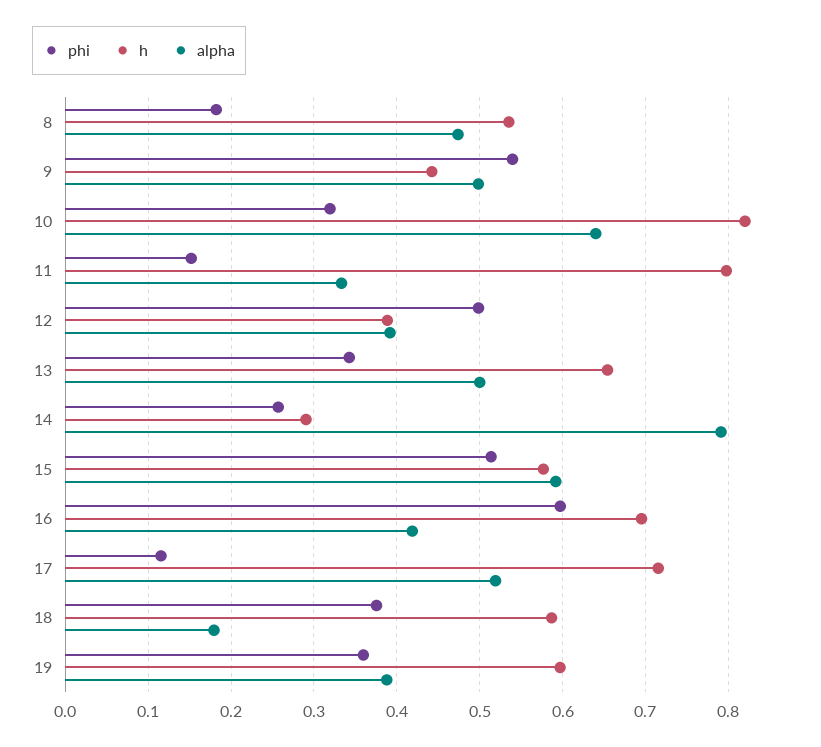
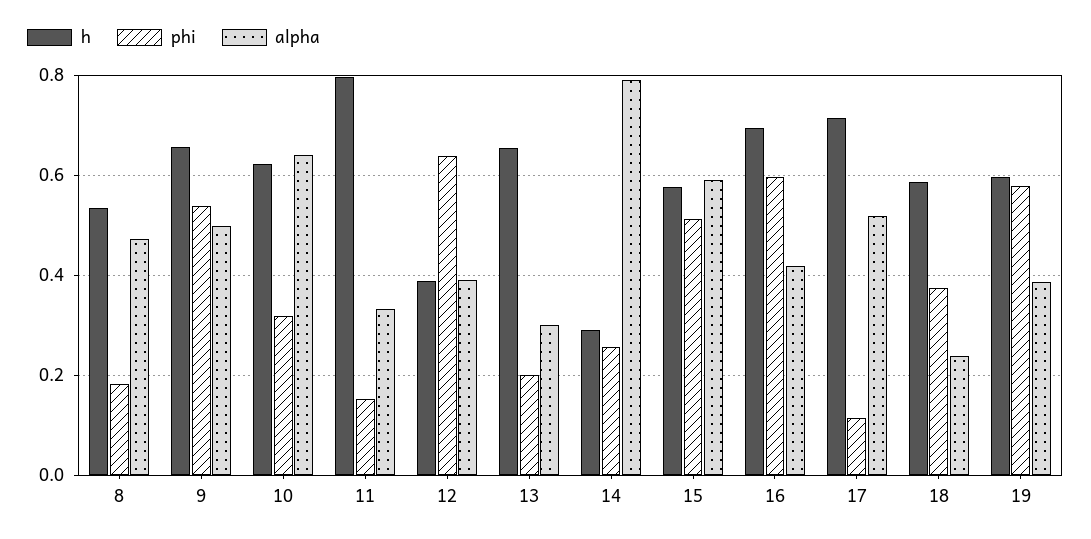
h, 9: 0.44 -> 0.66
h, 10: 0.82 -> 0.62
phi, 12: 0.5 -> 0.64
phi, 13: 0.34 -> 0.2
alpha, 13: 0.5 -> 0.3
alpha, 18: 0.18 -> 0.24
phi, 19: 0.36 -> 0.58

